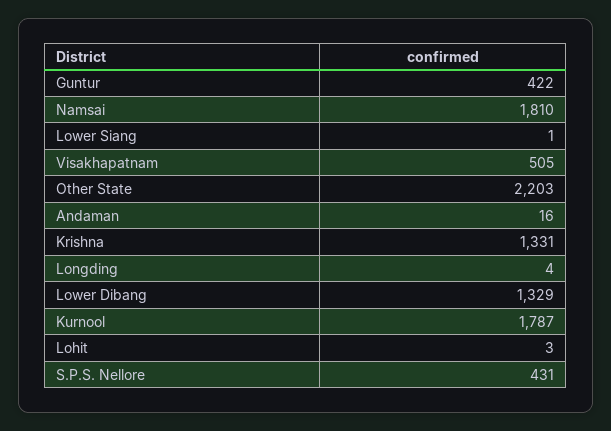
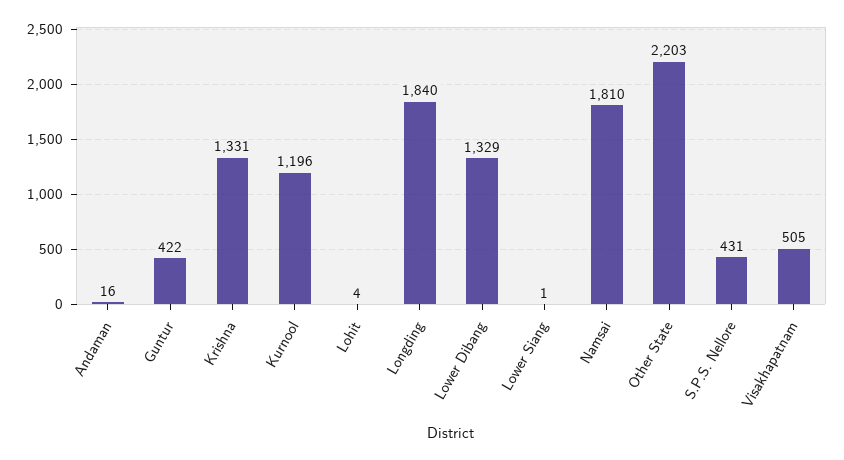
Longding: 4 -> 1840
Kurnool: 1787 -> 1196
Lohit: 3 -> 4

